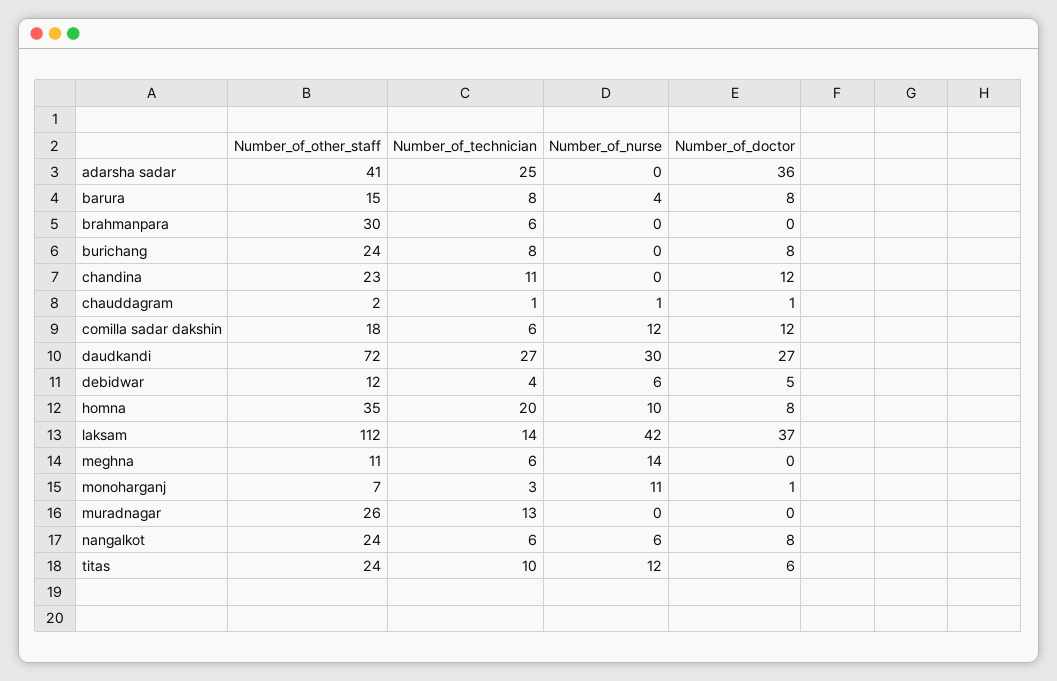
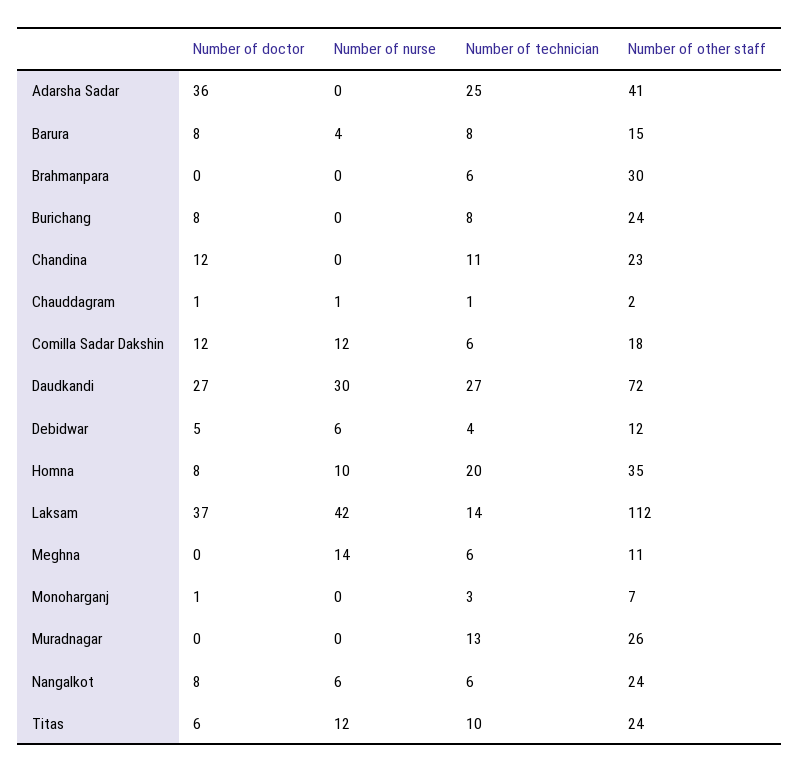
Number_of_nurse, monoharganj: 11 -> 0

